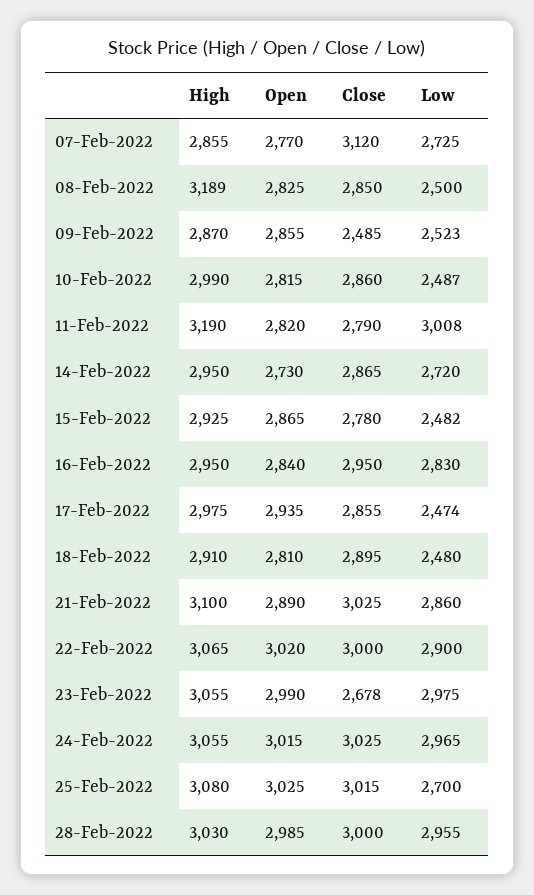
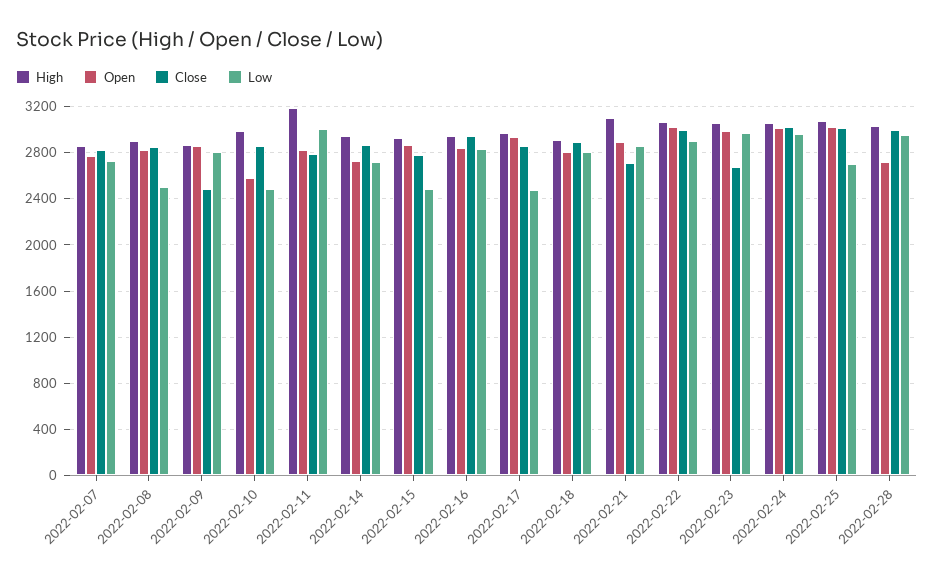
Close, 07-Feb-2022: 3120 -> 2800
High, 08-Feb-2022: 3189 -> 2900
Low, 09-Feb-2022: 2523 -> 2800
Open, 10-Feb-2022: 2815 -> 2600
Low, 18-Feb-2022: 2480 -> 2800
Close, 21-Feb-2022: 3025 -> 2700
Open, 28-Feb-2022: 2985 -> 2700

